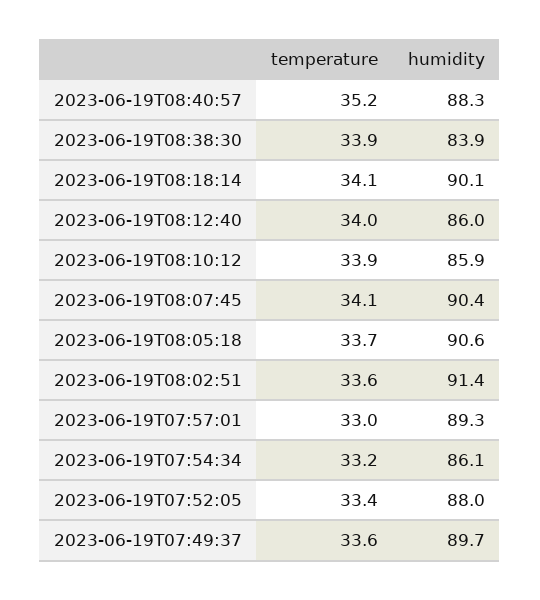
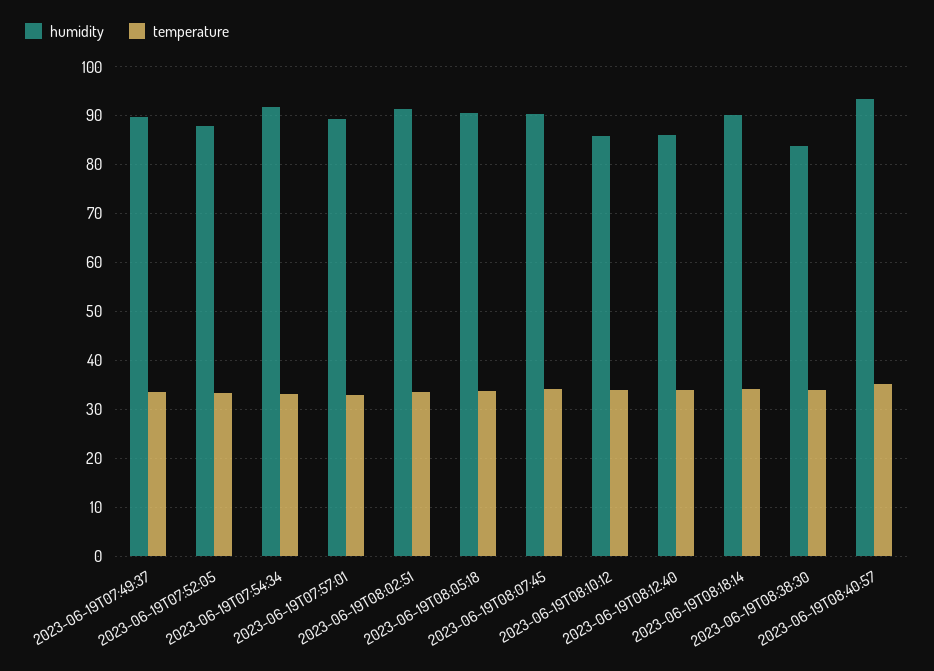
humidity, 2023-06-19T08:40:57: 88.3 -> 94
humidity, 2023-06-19T07:54:34: 86.1 -> 92

